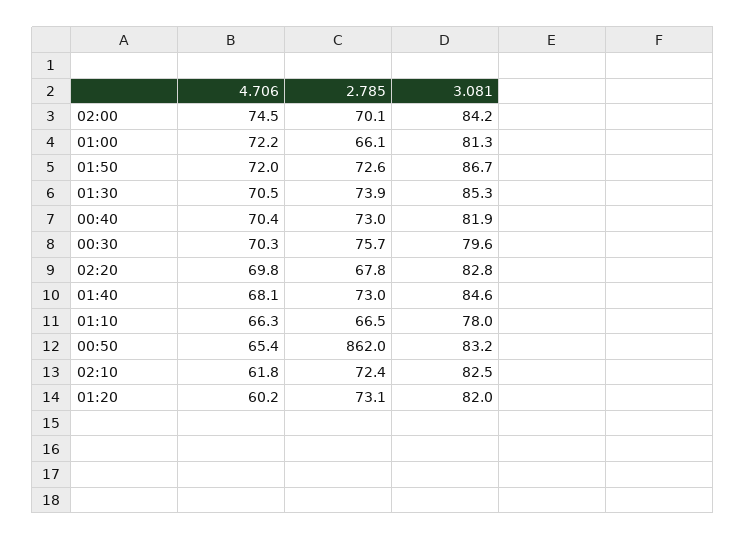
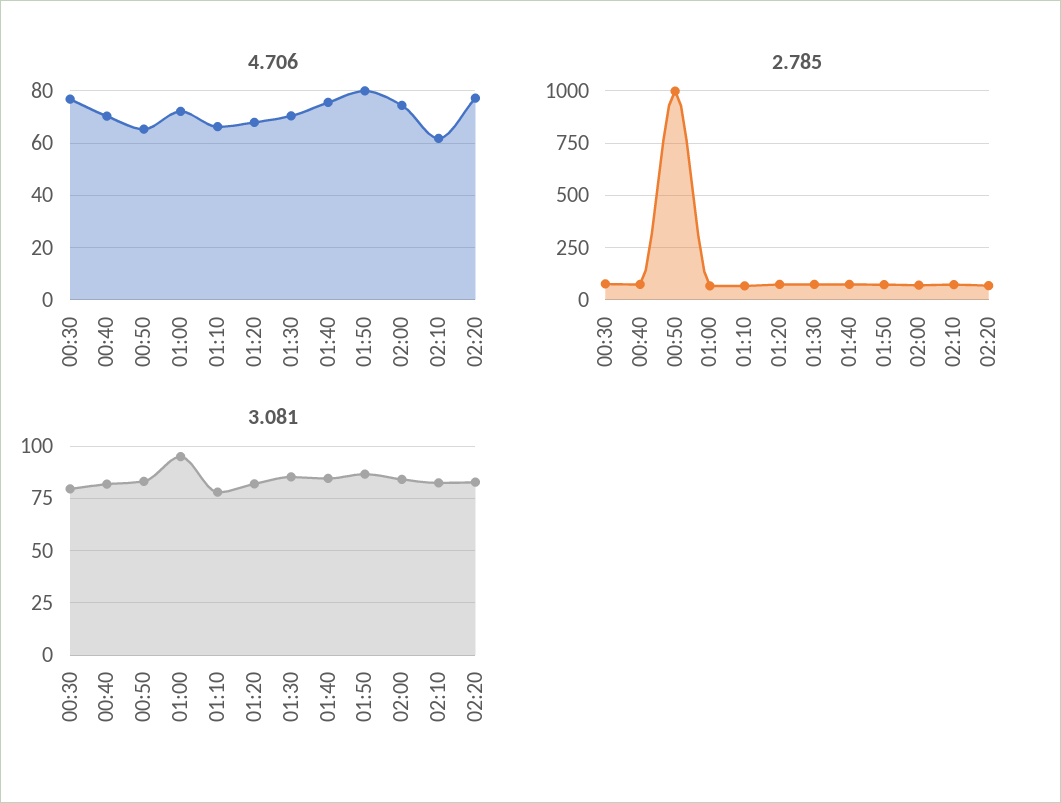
3.081, 01:00: 81.3 -> 95
4.706, 01:50: 72 -> 80
4.706, 00:30: 70.3 -> 77.5
4.706, 02:20: 69.8 -> 77.5
4.706, 01:40: 68.1 -> 75
2.785, 00:50: 862 -> 1000
4.706, 01:20: 60.2 -> 67.5

